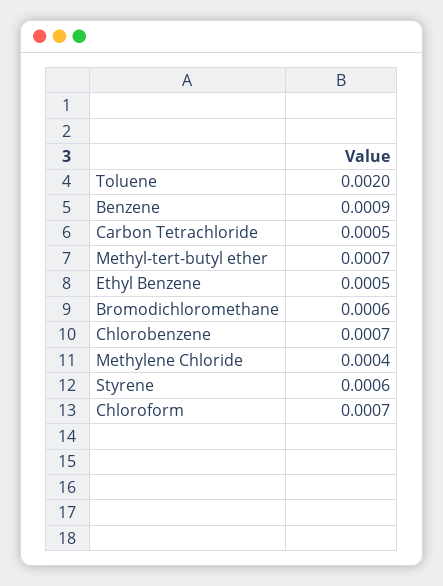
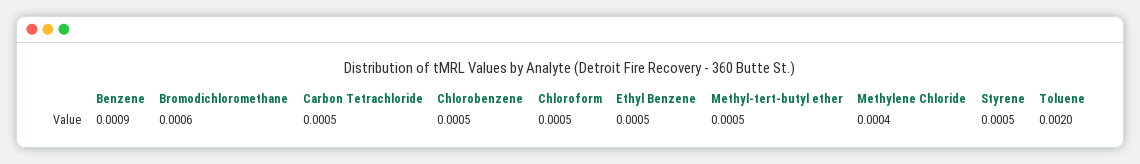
Methyl-tert-butyl ether: 0.0007 -> 0.0005
Chlorobenzene: 0.0007 -> 0.0005
Styrene: 0.0006 -> 0.0005
Chloroform: 0.0007 -> 0.0005

